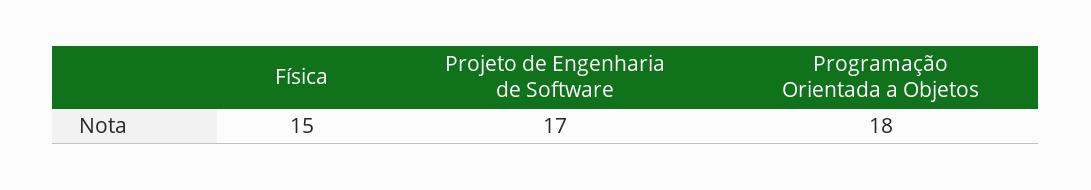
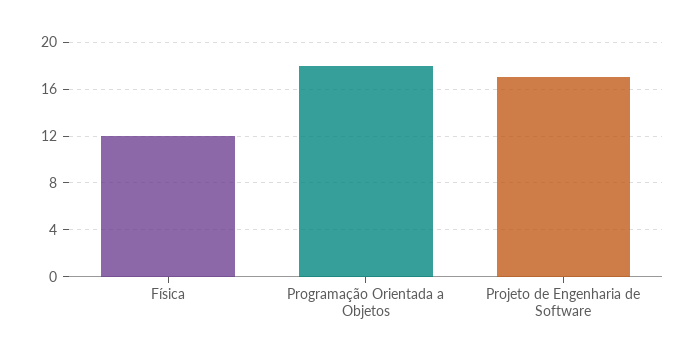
Física: 15 -> 12

